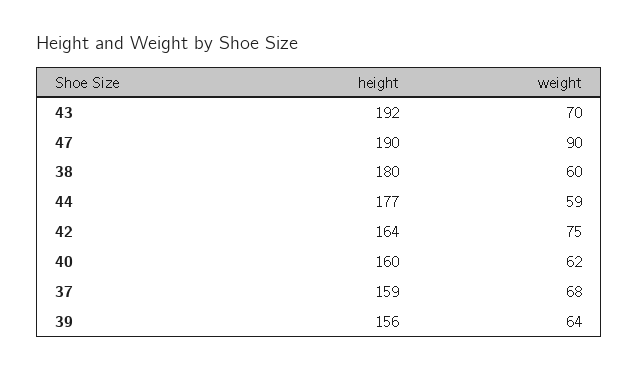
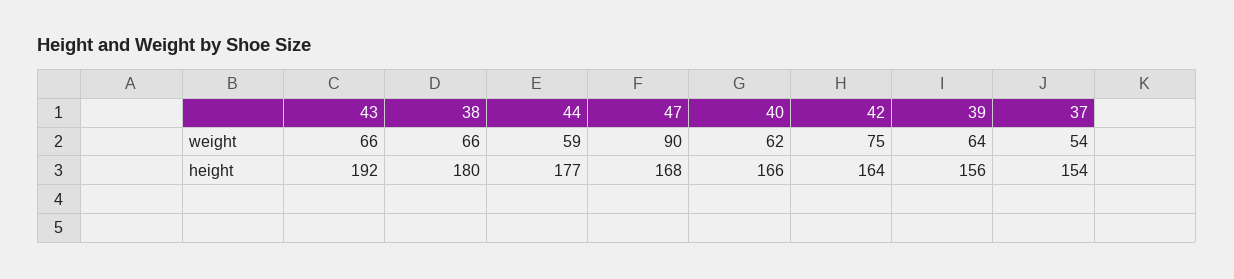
weight, 43: 70 -> 66
height, 47: 190 -> 168
weight, 38: 60 -> 66
height, 40: 160 -> 166
height, 37: 159 -> 154
weight, 37: 68 -> 54

